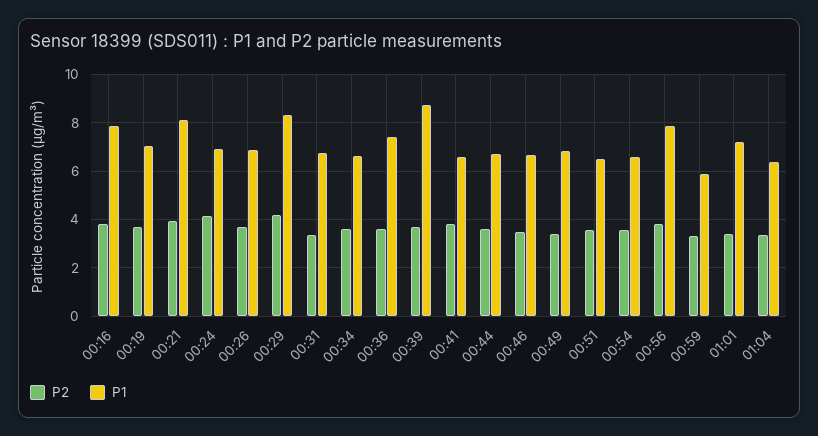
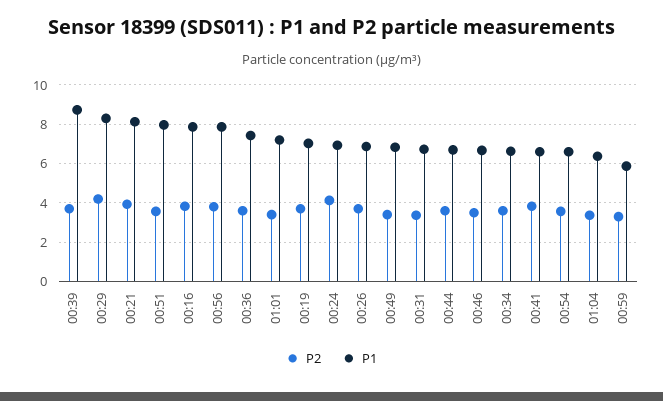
P1, 00:51: 6.5 -> 8

